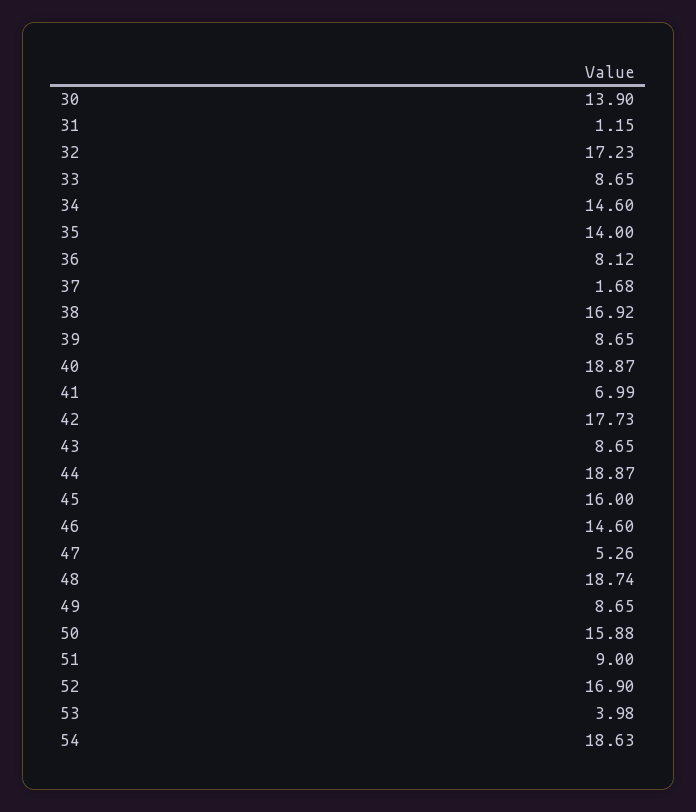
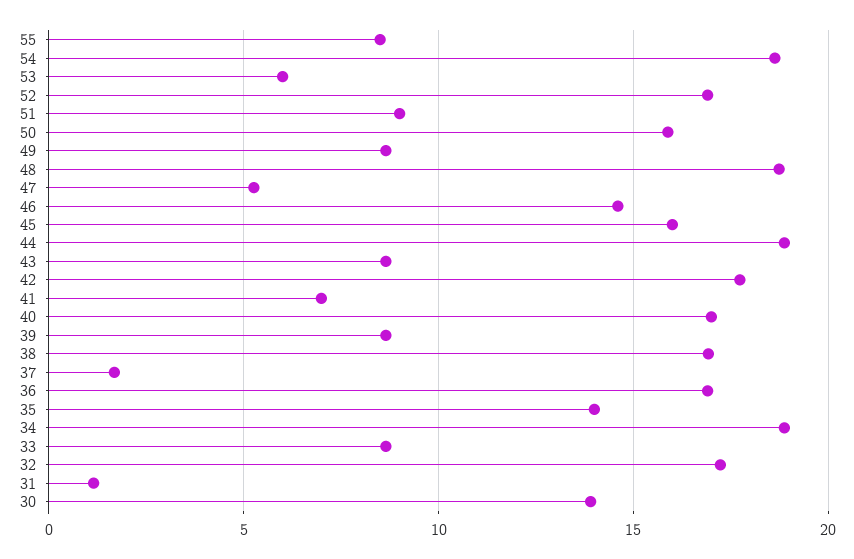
34: 14.6 -> 19
36: 8.12 -> 17
40: 18.87 -> 17
53: 3.98 -> 6
55: none -> 8.5

